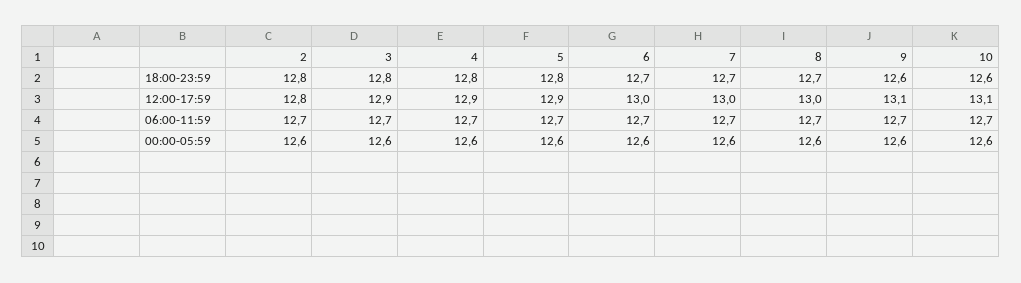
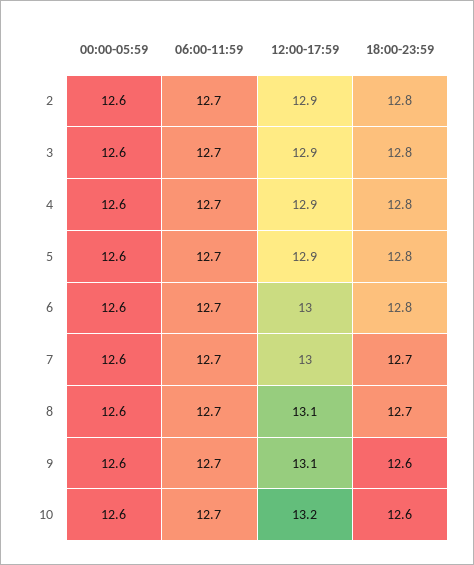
6, 18:00-23:59: 12.7 -> 12.8
2, 12:00-17:59: 12.8 -> 12.9
8, 12:00-17:59: 13 -> 13.1
10, 12:00-17:59: 13.1 -> 13.2

